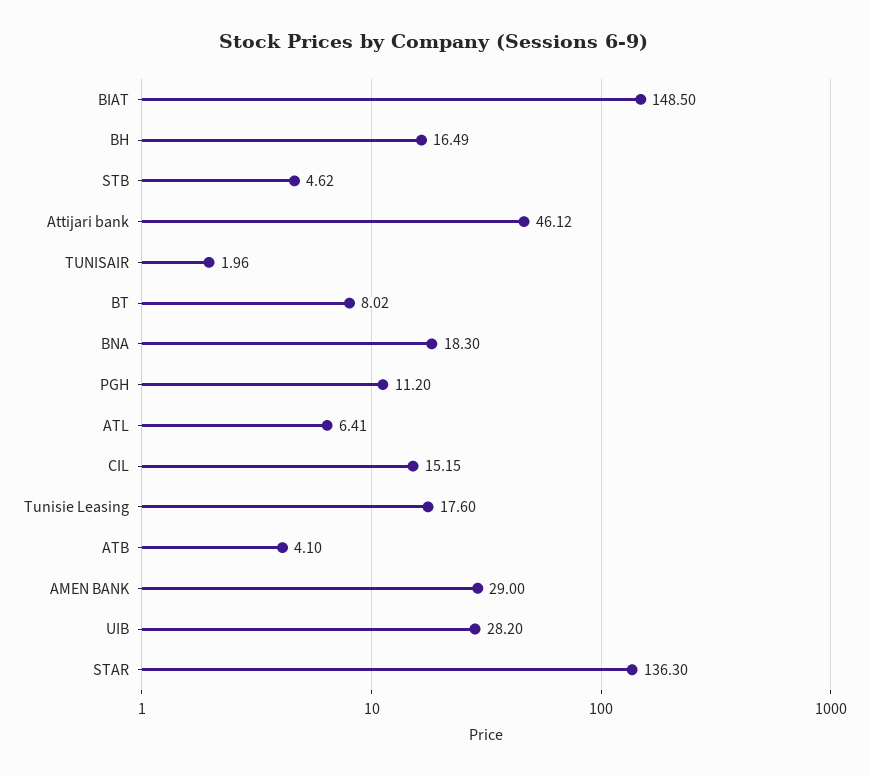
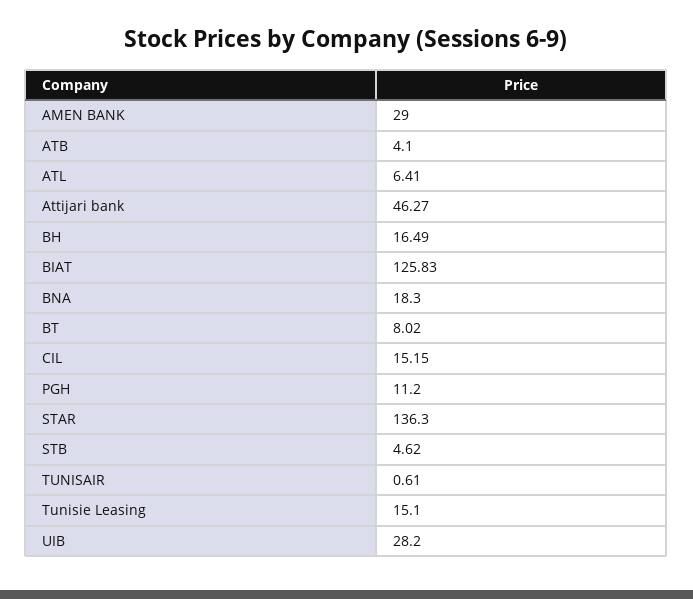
BIAT: 148.5 -> 125.83
Attijari bank: 46.12 -> 46.27
TUNISAIR: 1.96 -> 0.61
Tunisie Leasing: 17.6 -> 15.1

